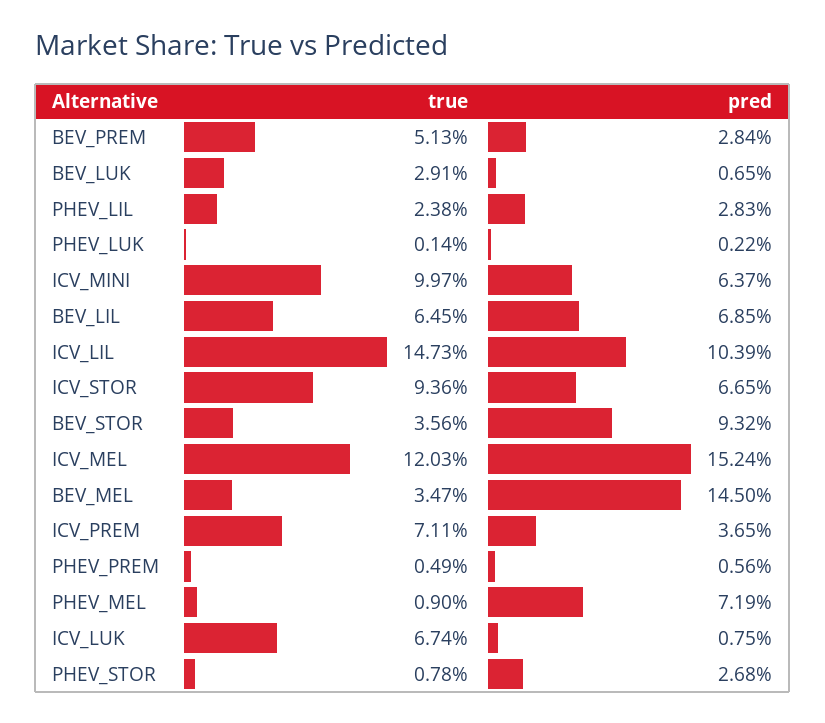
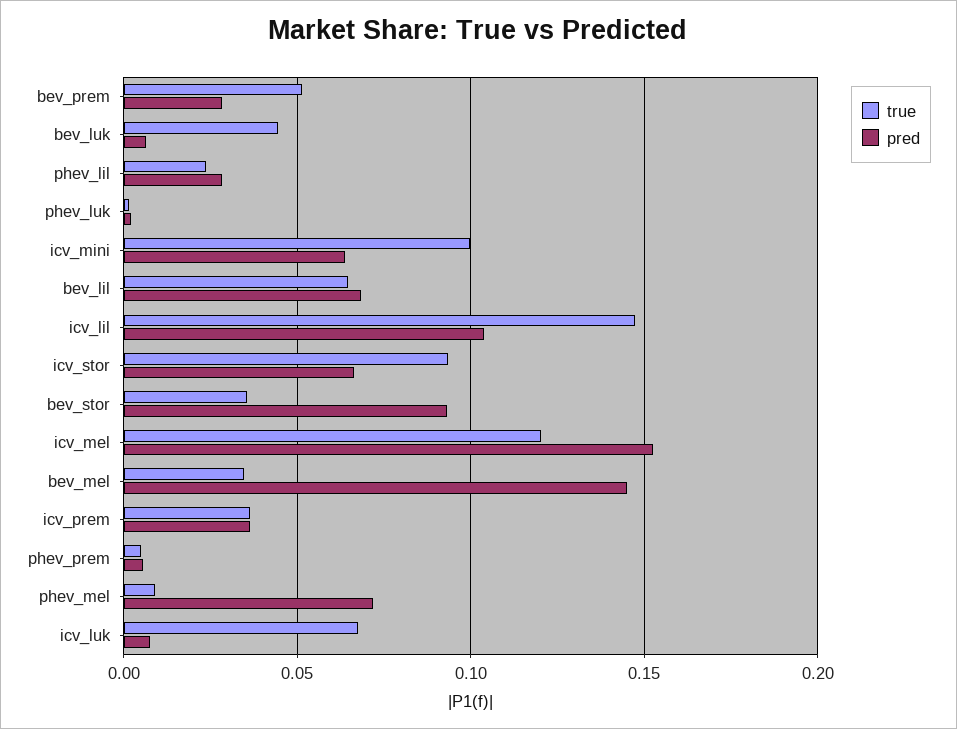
true, BEV_LUK: 0.0291 -> 0.045
true, ICV_PREM: 0.0711 -> 0.035
true, PHEV_STOR: 0.0078 -> none
pred, PHEV_STOR: 0.0268 -> none

